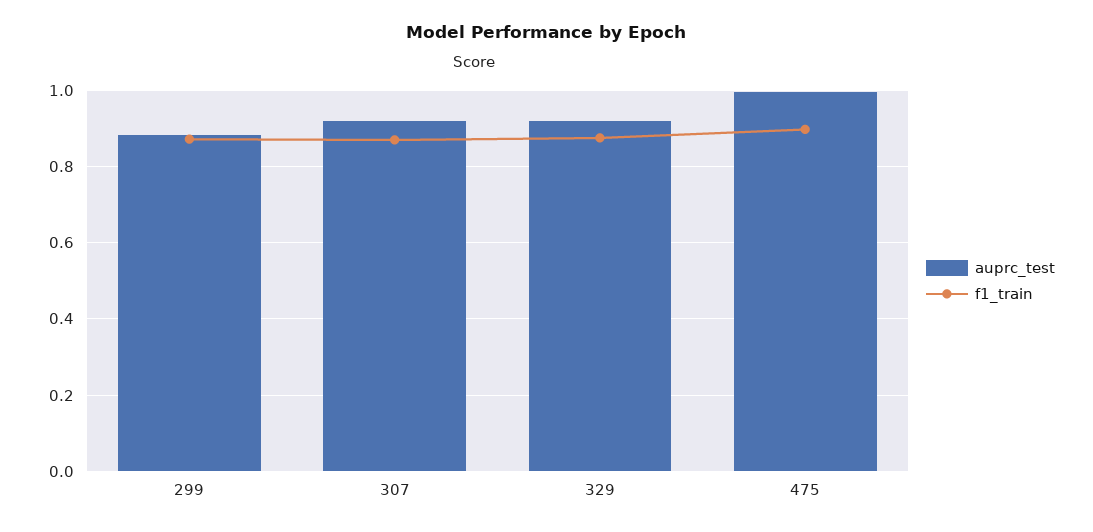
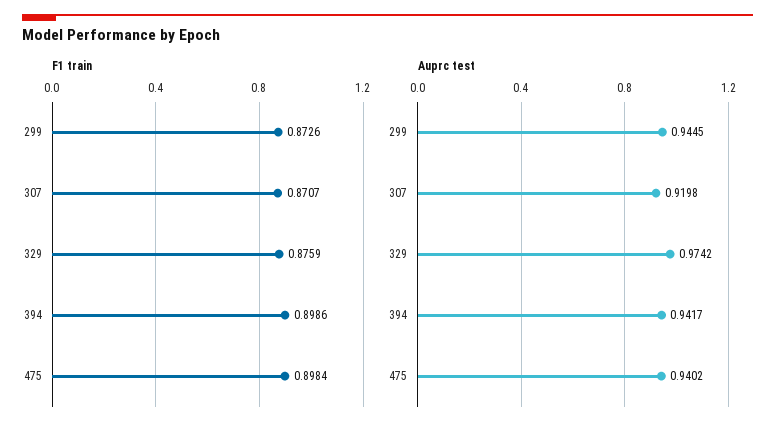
auprc_test, 299: 0.88 -> 0.9445
auprc_test, 329: 0.92 -> 0.9742
auprc_test, 475: 1 -> 0.9402
f1_train, 394: none -> 0.8986
auprc_test, 394: none -> 0.9417

